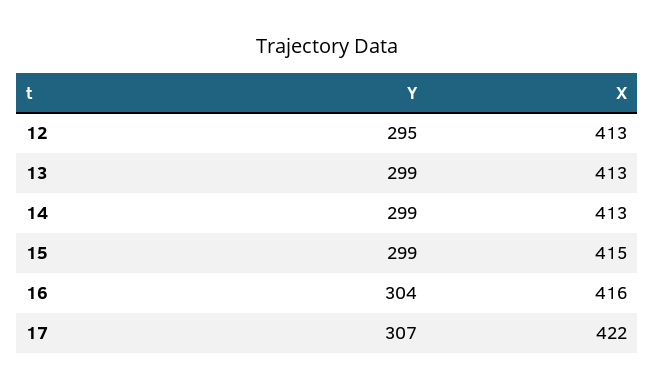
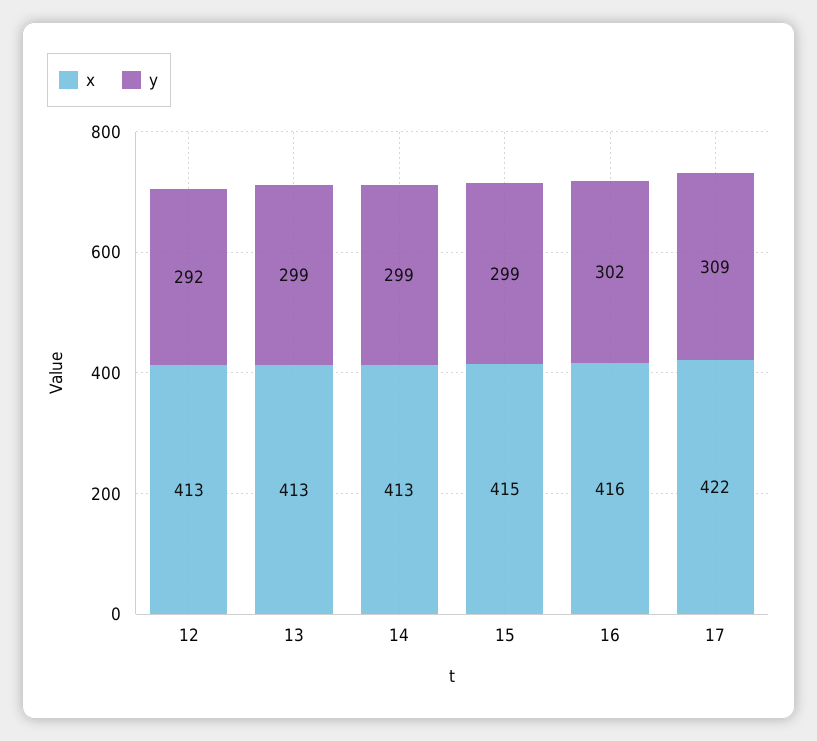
Y, 12: 295 -> 292
Y, 16: 304 -> 302
Y, 17: 307 -> 309

